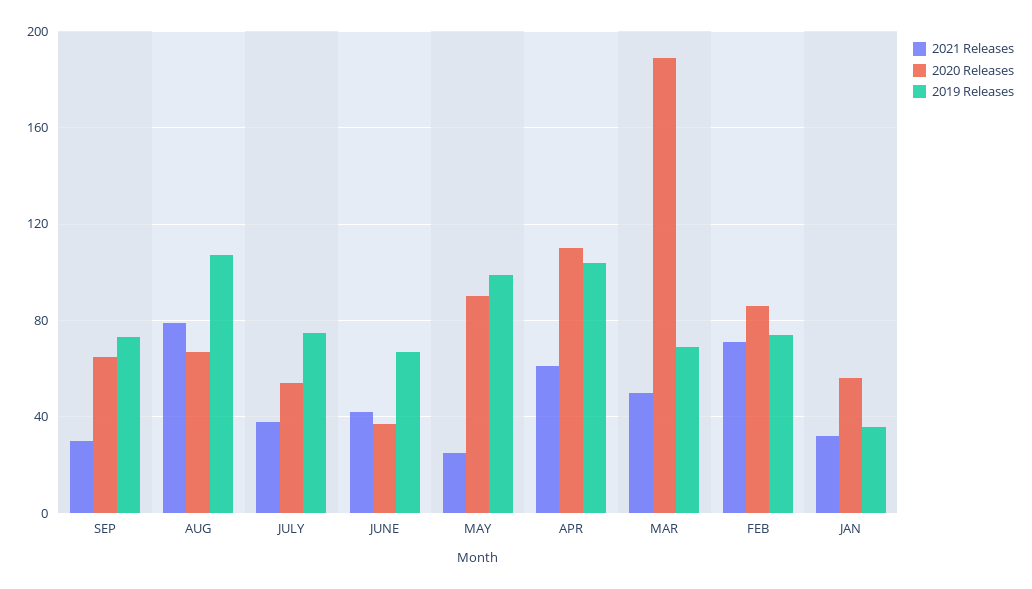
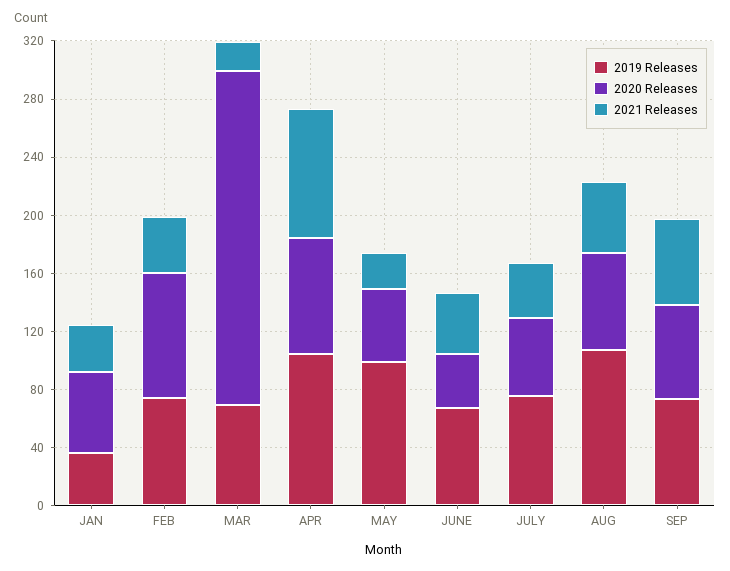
2021 Releases, SEP: 30 -> 60
2021 Releases, AUG: 80 -> 50
2020 Releases, MAY: 90 -> 50
2021 Releases, APR: 60 -> 90
2020 Releases, APR: 110 -> 80
2021 Releases, MAR: 50 -> 20
2020 Releases, MAR: 190 -> 230
2021 Releases, FEB: 70 -> 40

